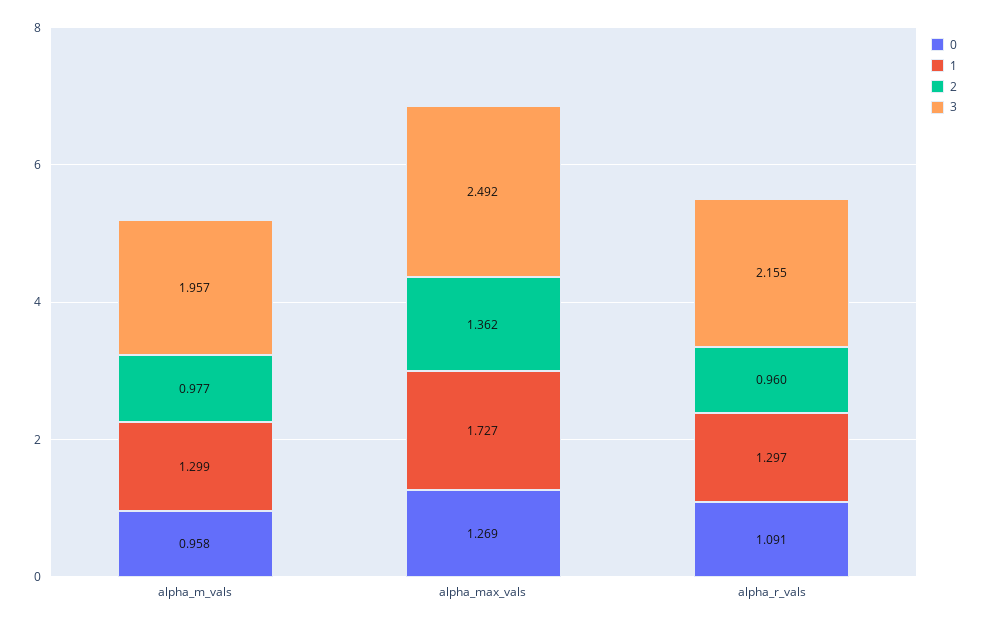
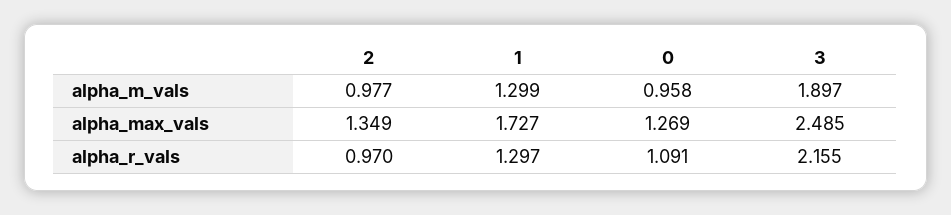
3, alpha_m_vals: 1.957 -> 1.897
2, alpha_max_vals: 1.362 -> 1.349
3, alpha_max_vals: 2.492 -> 2.485
2, alpha_r_vals: 0.96 -> 0.97

